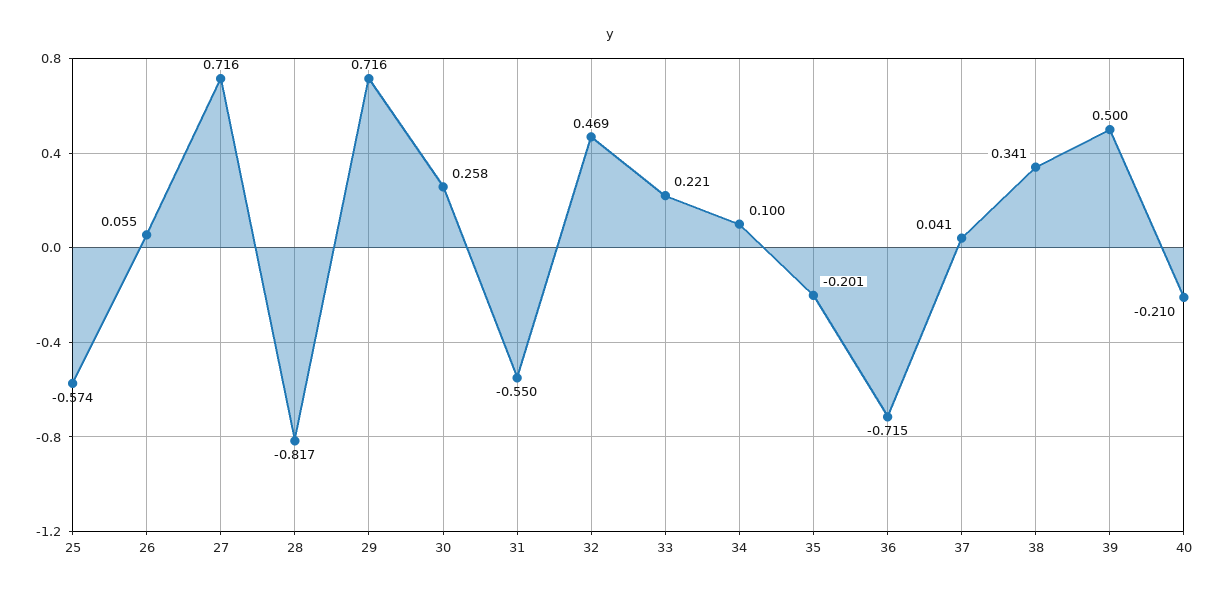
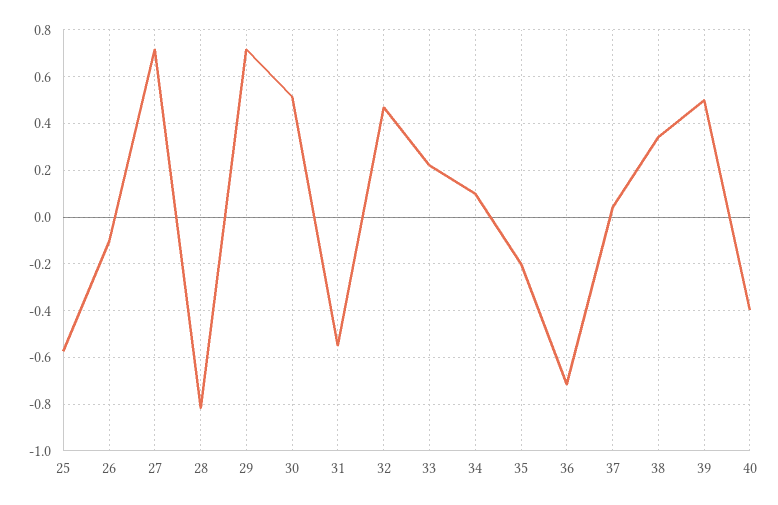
26: 0.055 -> -0.1
30: 0.258 -> 0.5
40: -0.21 -> -0.4

